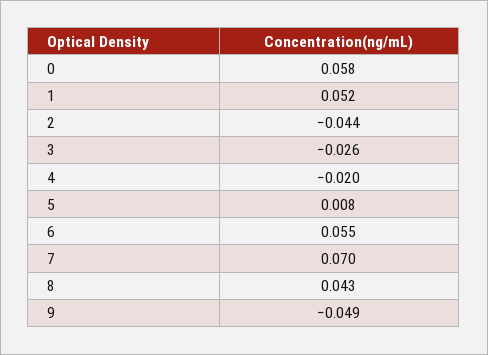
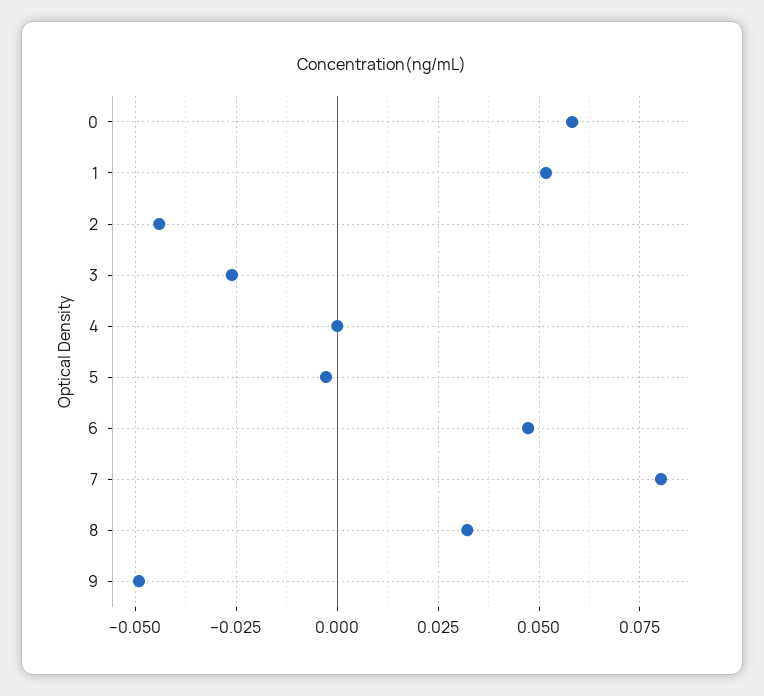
4: -0.02 -> 0
5: 0.008 -> -0.0025
6: 0.055 -> 0.0475
7: 0.07 -> 0.08
8: 0.043 -> 0.0325

